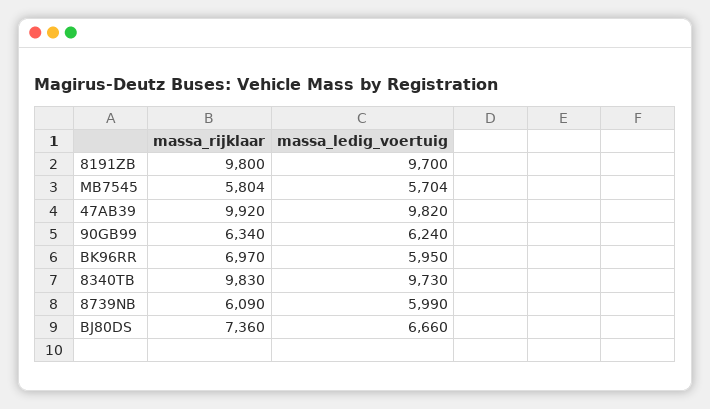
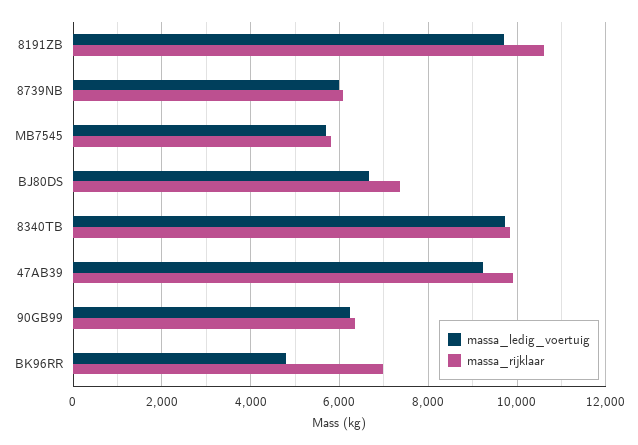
massa_rijklaar, 8191ZB: 9800 -> 10600
massa_ledig_voertuig, 47AB39: 9820 -> 9200
massa_ledig_voertuig, BK96RR: 5950 -> 4800

